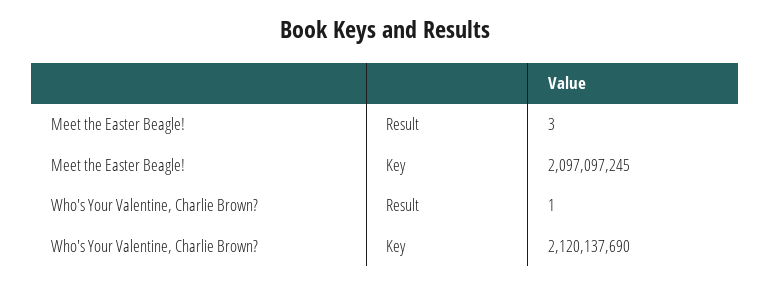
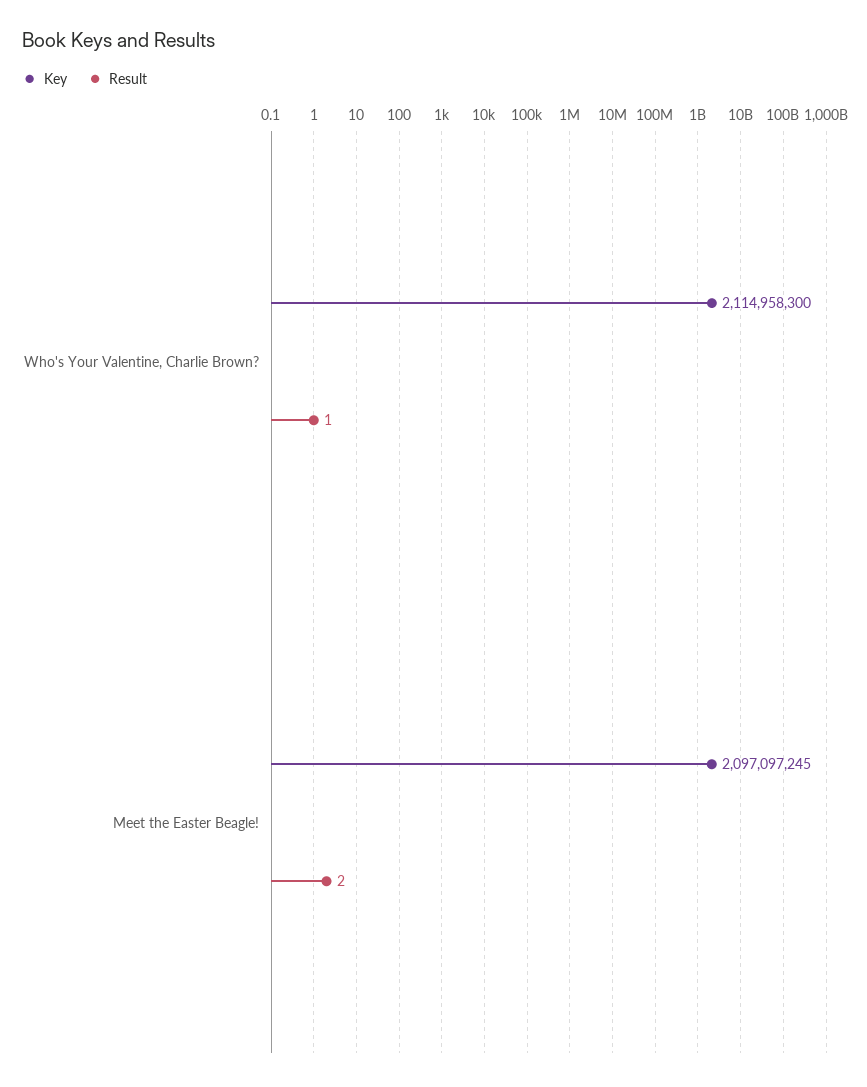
Result, Meet the Easter Beagle!: 3 -> 2
Key, Who's Your Valentine, Charlie Brown?: 2120137690 -> 2114958300

